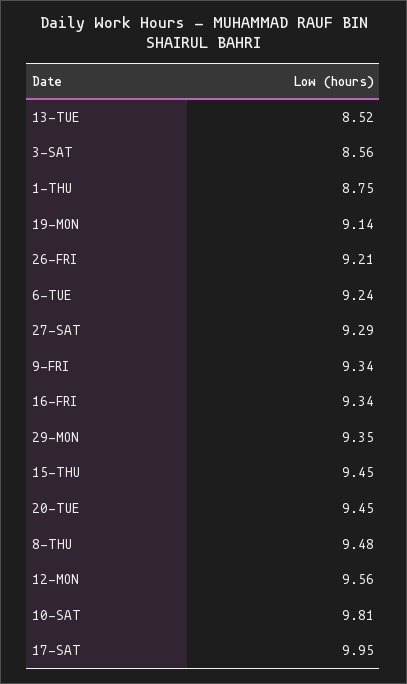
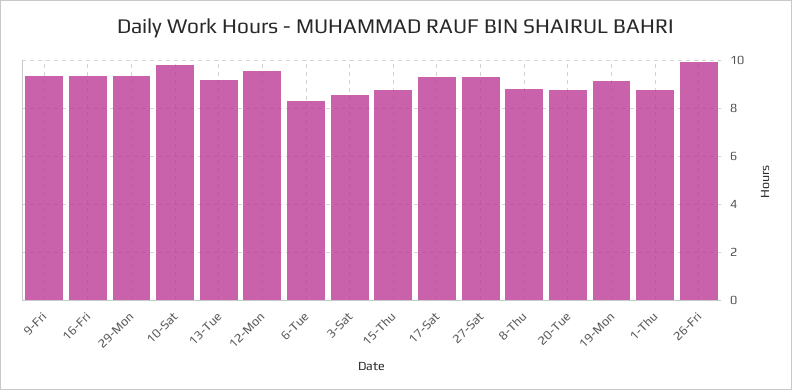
13-TUE: 8.52 -> 9.25
26-FRI: 9.21 -> 10
6-TUE: 9.24 -> 8.25
15-THU: 9.45 -> 8.75
20-TUE: 9.45 -> 8.75
8-THU: 9.48 -> 8.75
17-SAT: 9.95 -> 9.25

